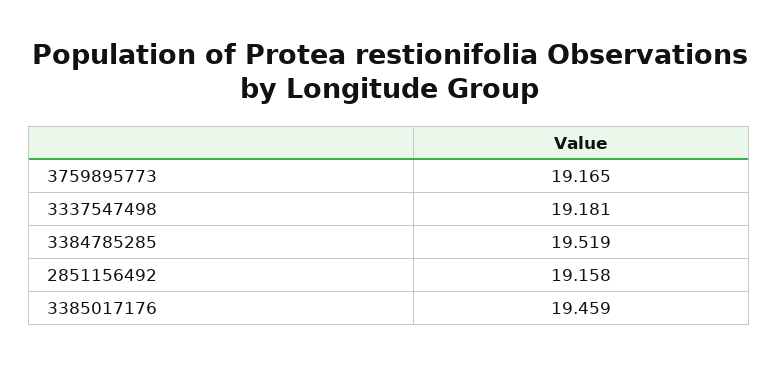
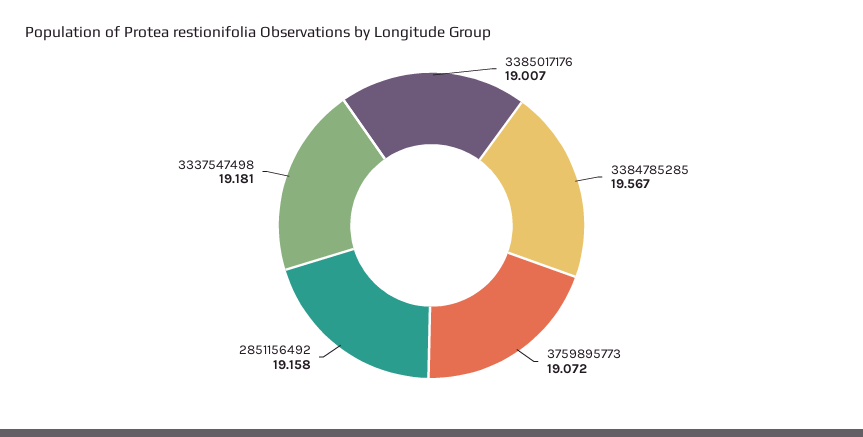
3759895773: 19.165 -> 19.072
3384785285: 19.519 -> 19.567
3385017176: 19.459 -> 19.007

